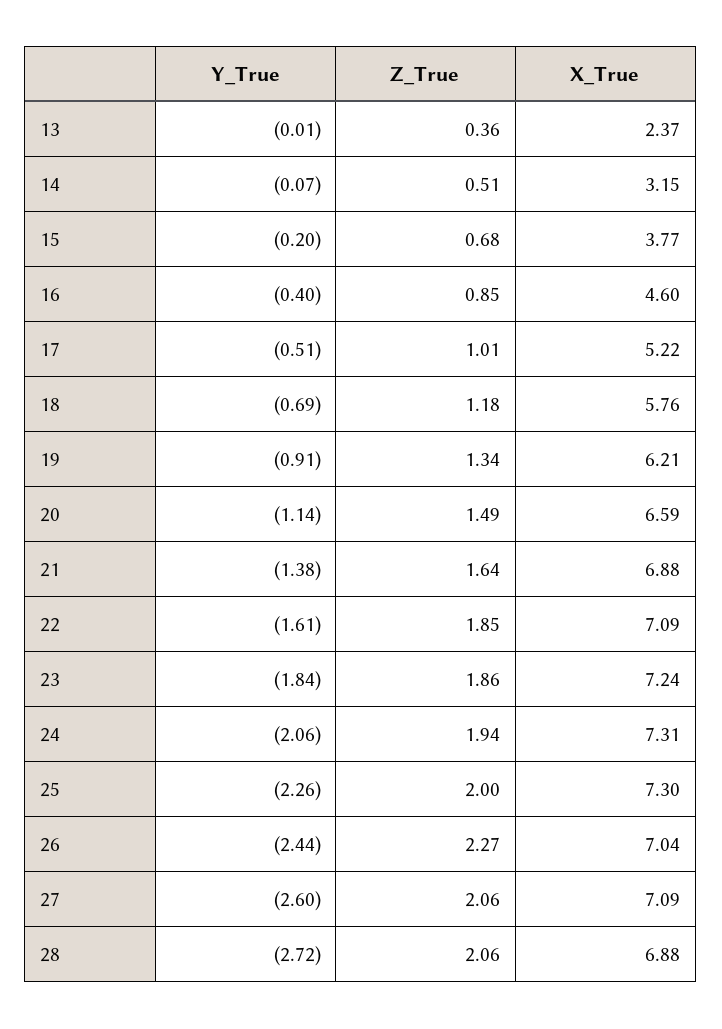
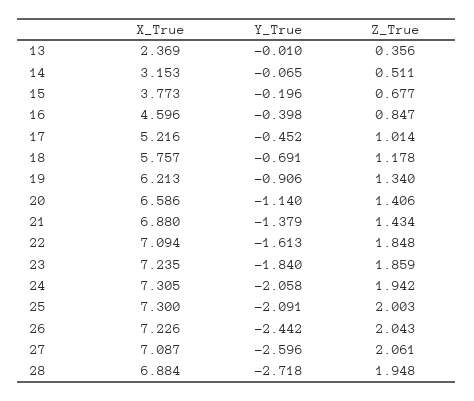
Y_True, 17: -0.51 -> -0.452
Z_True, 20: 1.49 -> 1.406
Z_True, 21: 1.64 -> 1.434
Y_True, 25: -2.26 -> -2.091
Z_True, 26: 2.27 -> 2.043
X_True, 26: 7.04 -> 7.226
Z_True, 28: 2.06 -> 1.948

